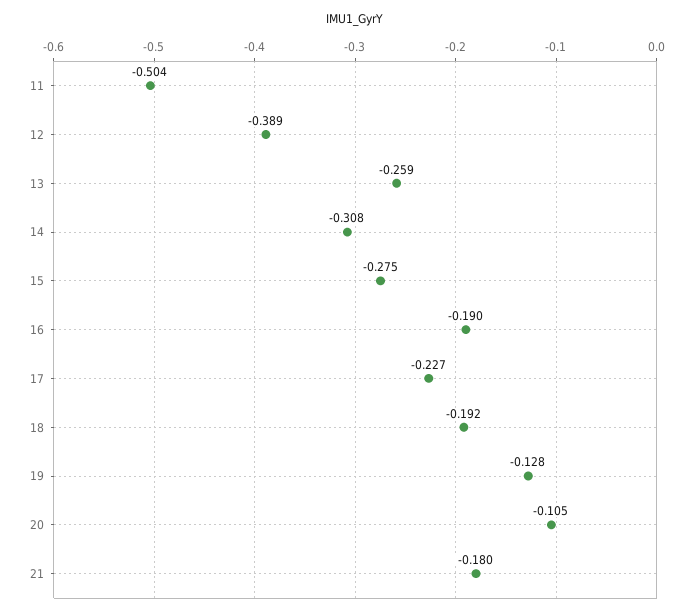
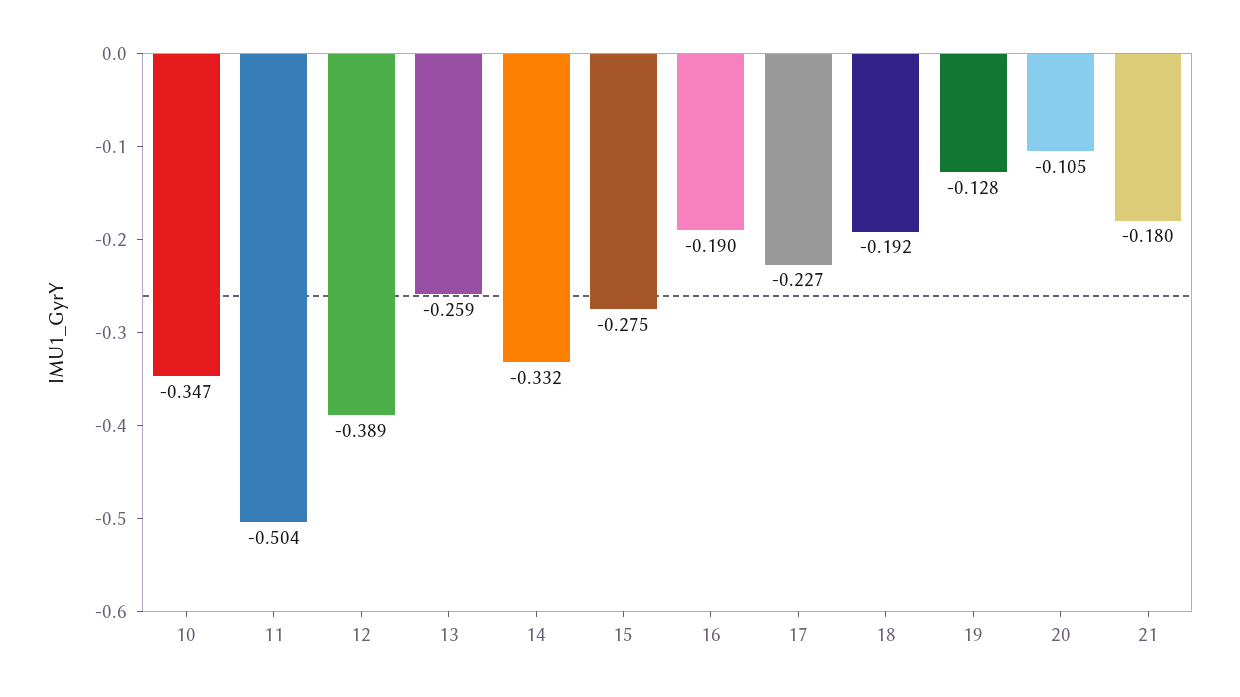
14: -0.308 -> -0.332
10: none -> -0.347

